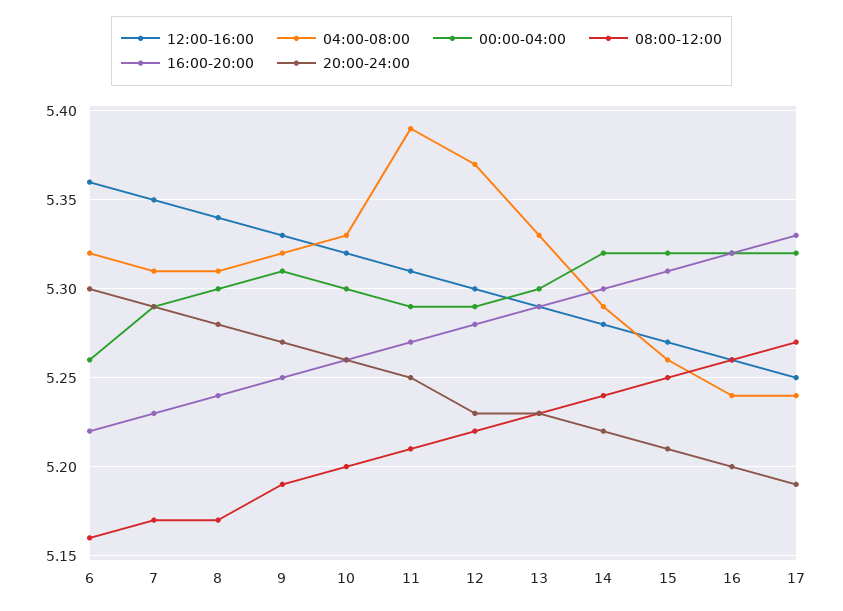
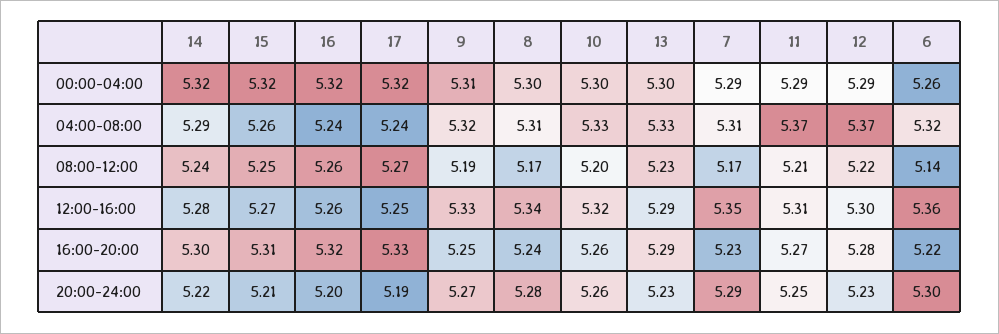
08:00-12:00, 6: 5.16 -> 5.14
04:00-08:00, 11: 5.39 -> 5.37

